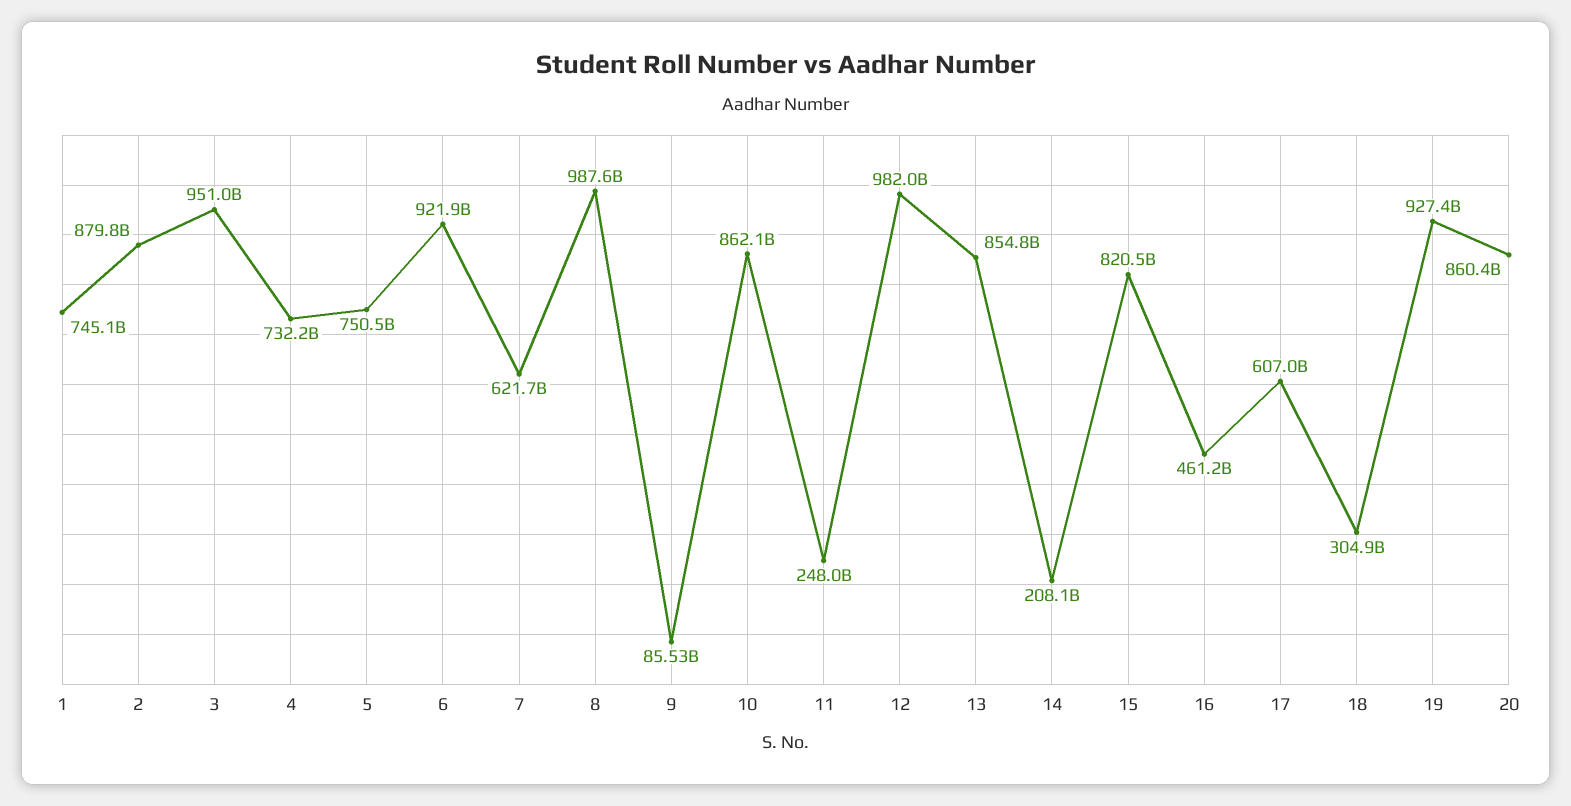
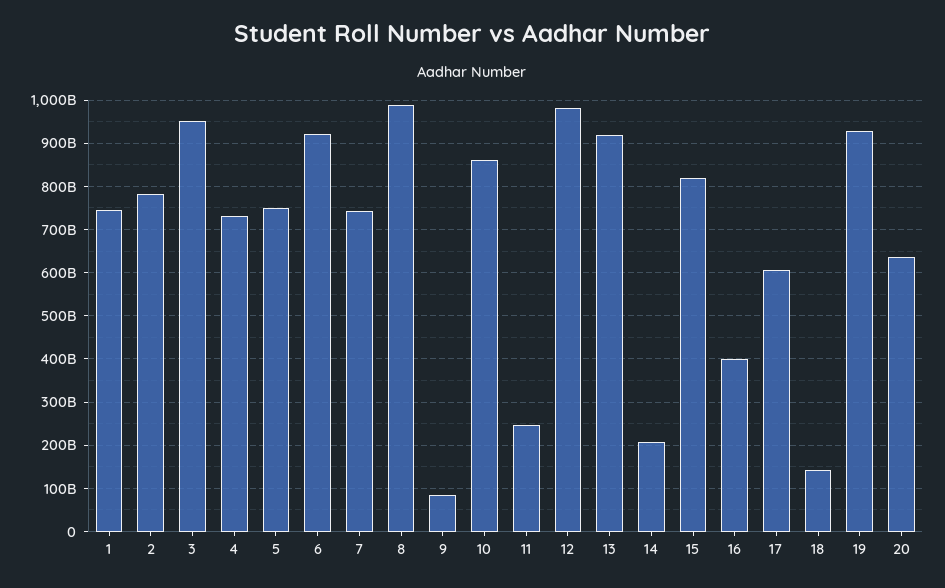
2: 879800000000 -> 780000000000
7: 621700000000 -> 740000000000
13: 854800000000 -> 920000000000
16: 461200000000 -> 400000000000
18: 304900000000 -> 140000000000
20: 860400000000 -> 640000000000

